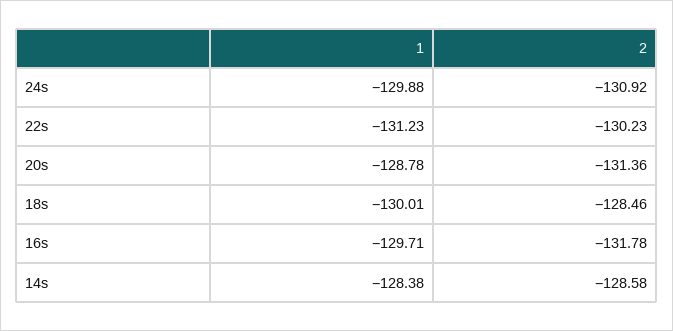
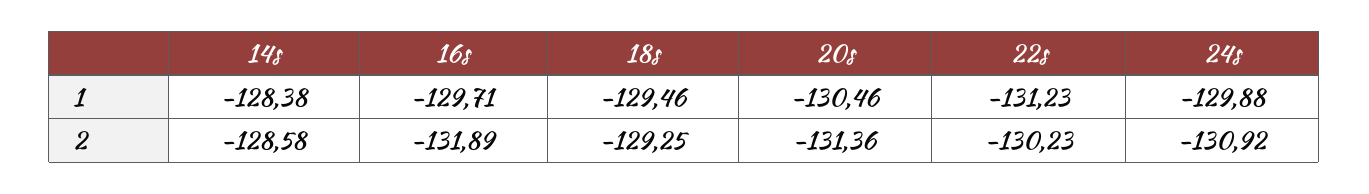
1, 20s: -128.78 -> -130.46
1, 18s: -130.01 -> -129.46
2, 18s: -128.46 -> -129.25
2, 16s: -131.78 -> -131.89

